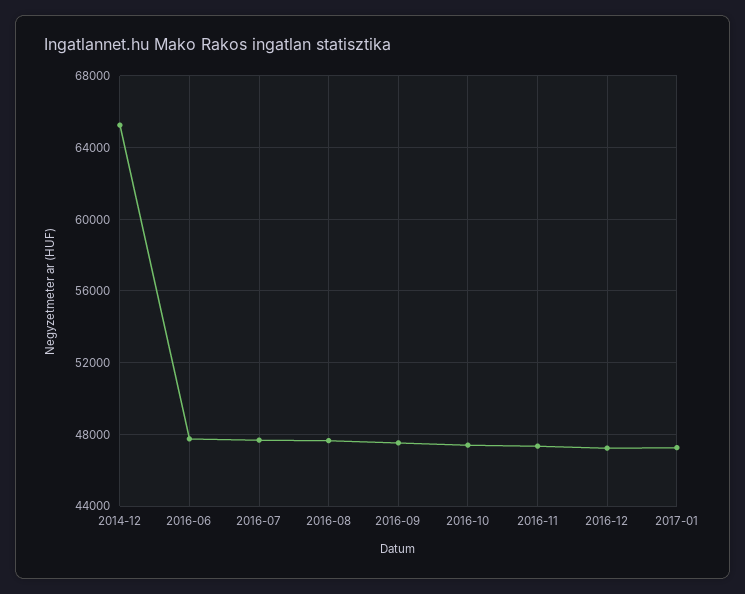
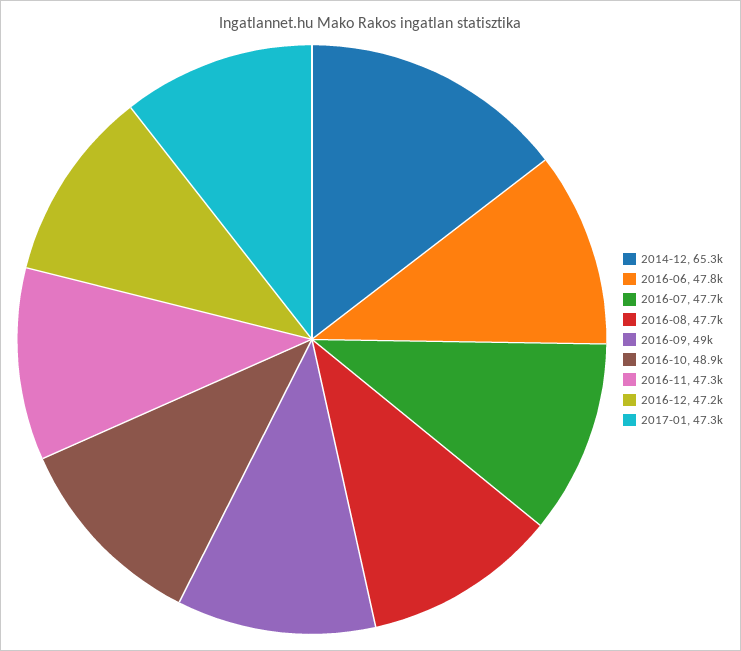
2016-09: 47500 -> 49000
2016-10: 47500 -> 48900

